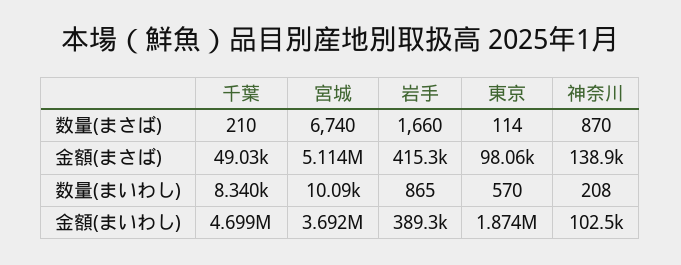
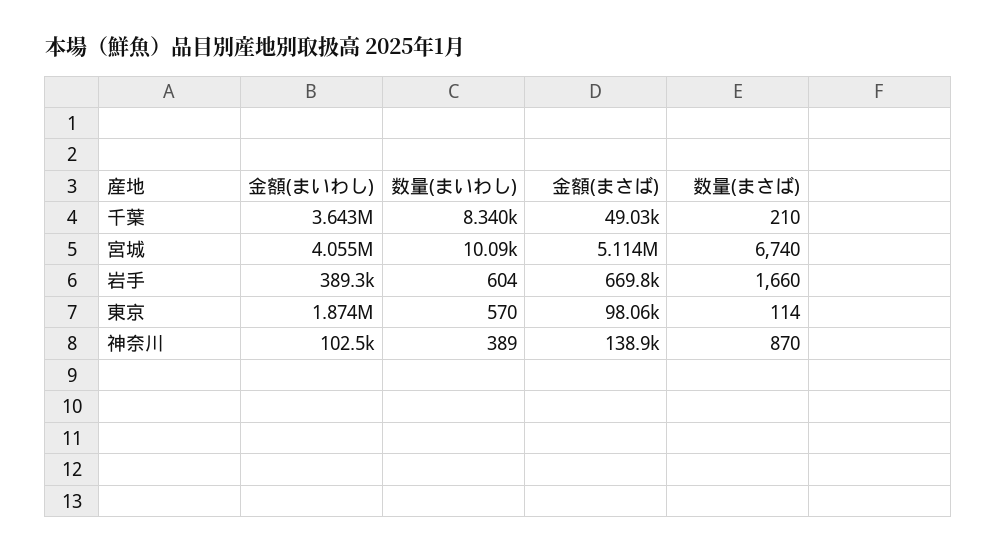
岩手, 金額(まさば): 415300 -> 669800
岩手, 数量(まいわし): 865 -> 604
神奈川, 数量(まいわし): 208 -> 389
千葉, 金額(まいわし): 4699000 -> 3643000
宮城, 金額(まいわし): 3692000 -> 4055000

